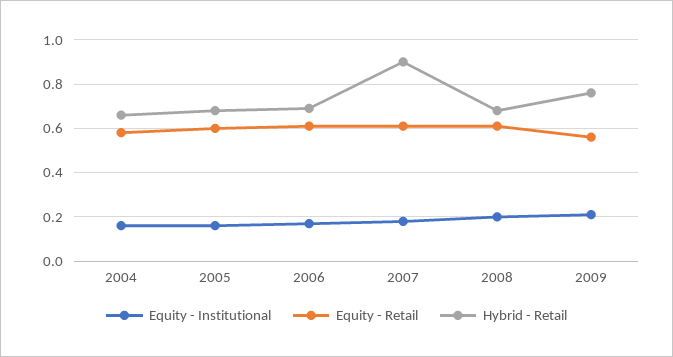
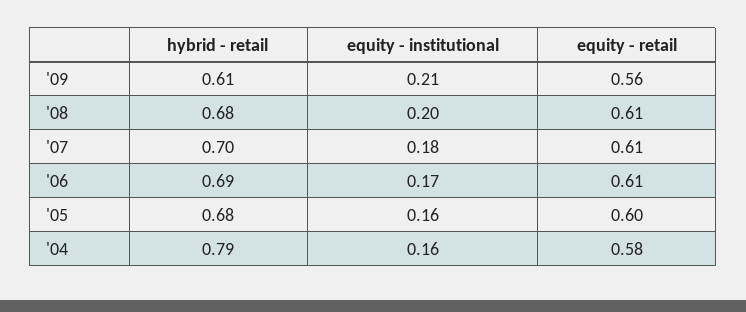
Hybrid - Retail, 2004: 0.65 -> 0.79
Hybrid - Retail, 2007: 0.9 -> 0.7
Hybrid - Retail, 2009: 0.75 -> 0.61

